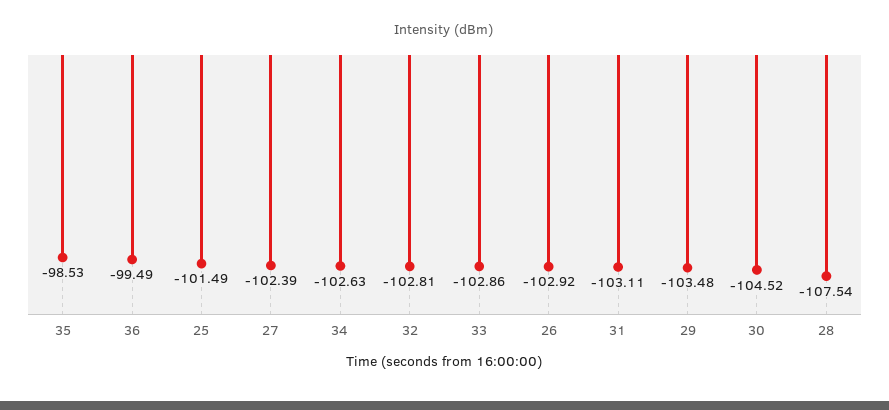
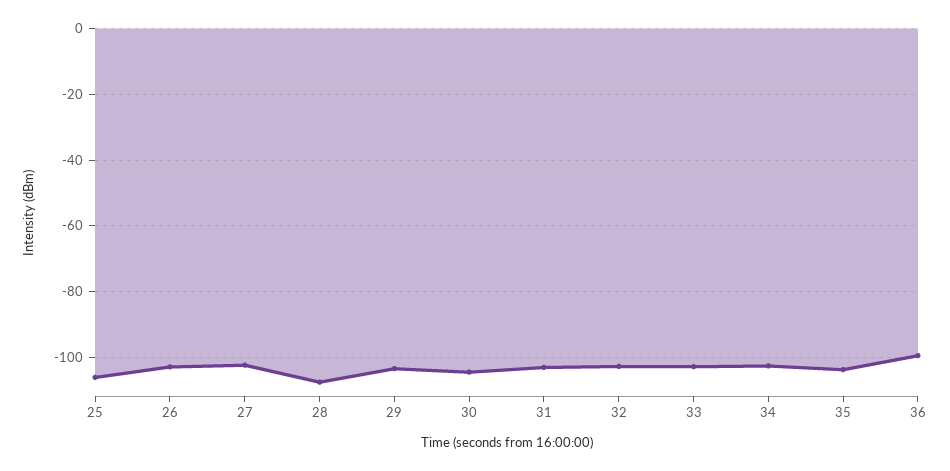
35: -98.53 -> -104
25: -101.49 -> -106

